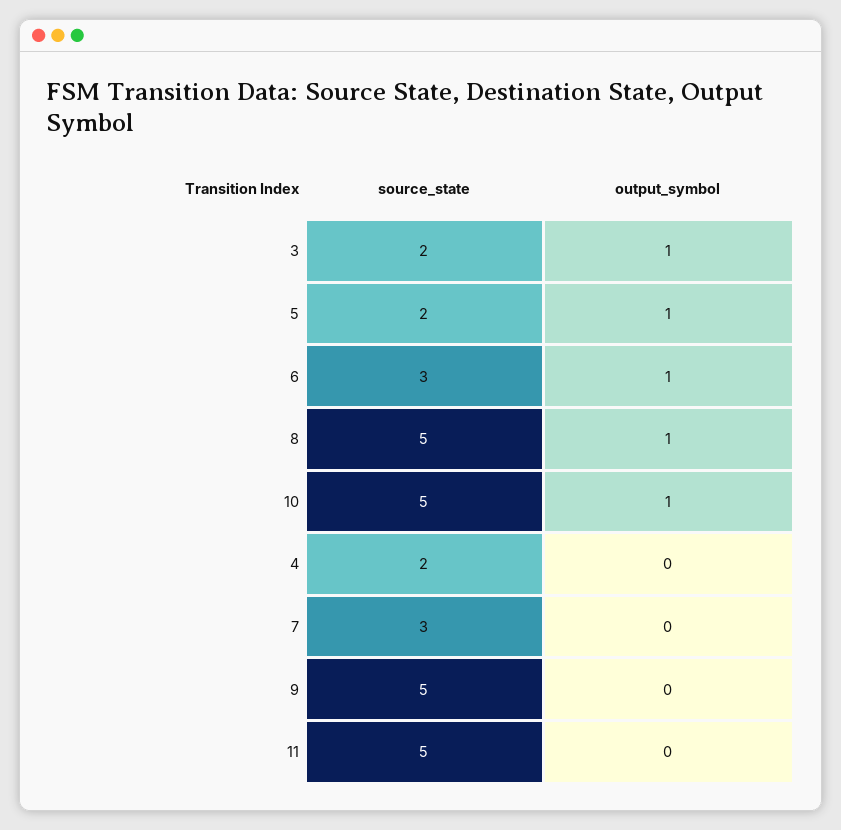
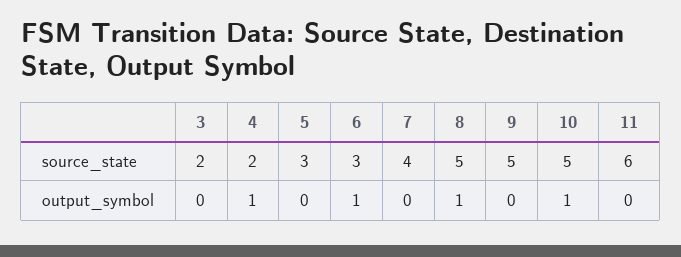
output_symbol, 3: 1 -> 0
source_state, 5: 2 -> 3
output_symbol, 5: 1 -> 0
output_symbol, 4: 0 -> 1
source_state, 7: 3 -> 4
source_state, 11: 5 -> 6

